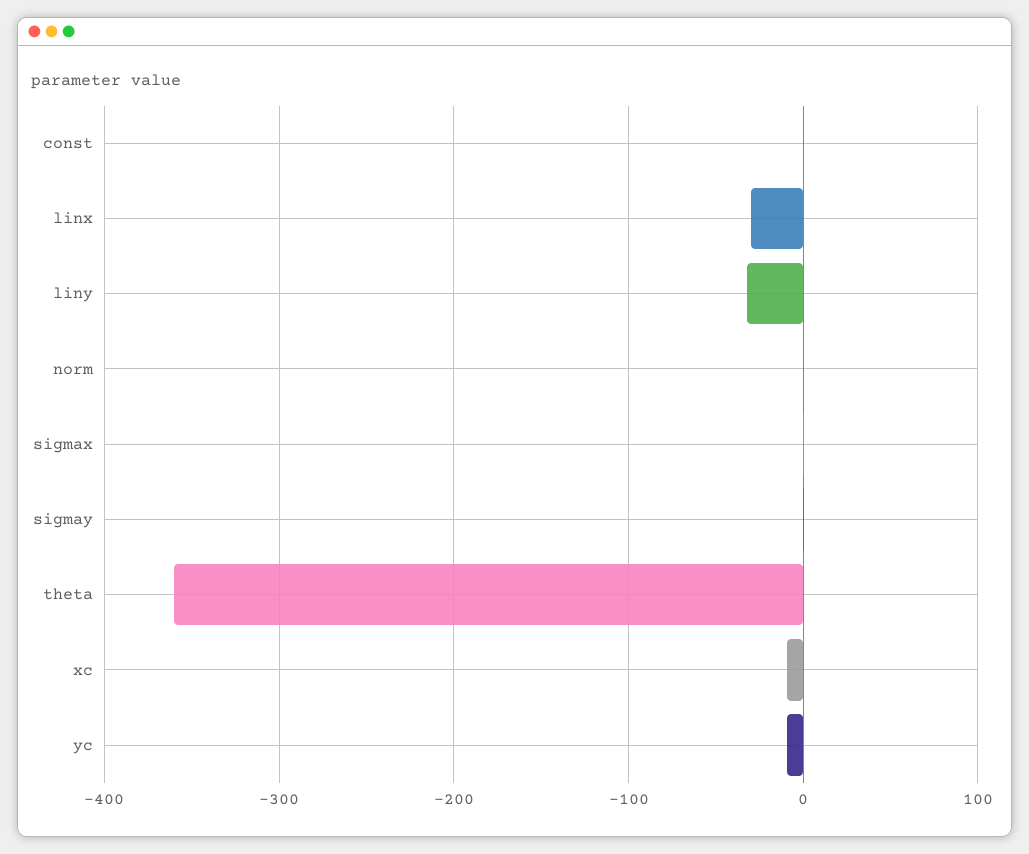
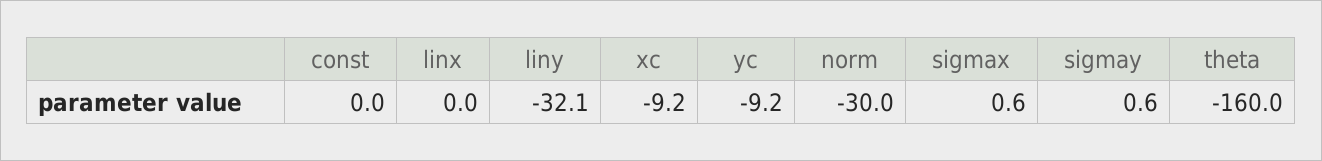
linx: -30 -> 0
norm: 0 -> -30
theta: -360 -> -160

